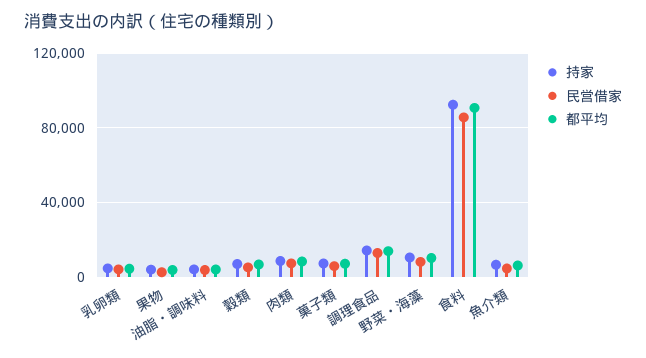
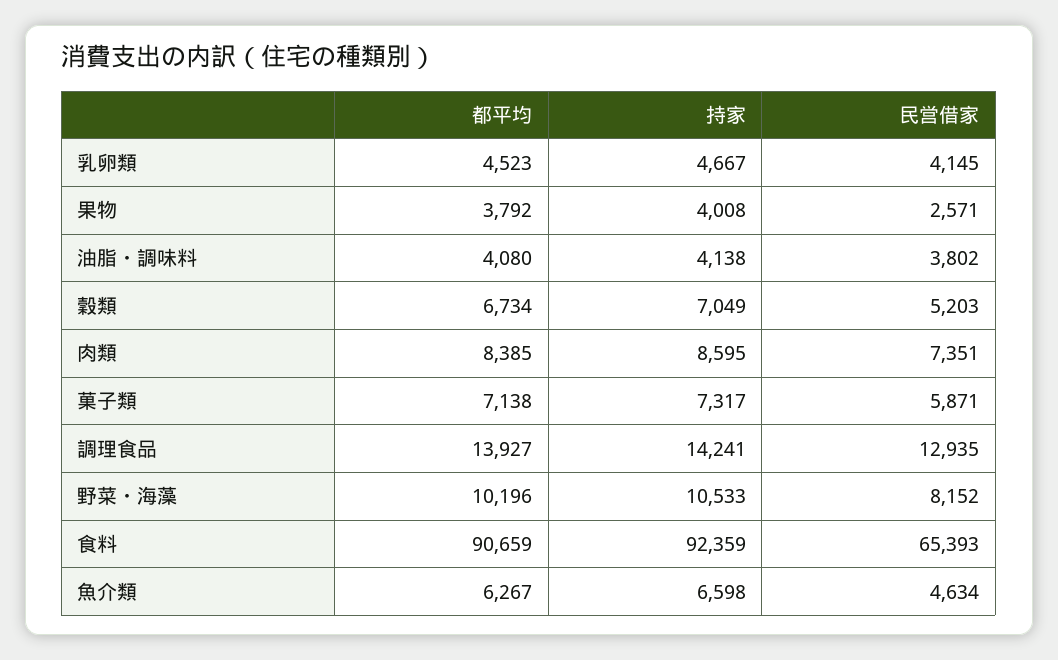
民営借家, 食料: 85000 -> 65393

